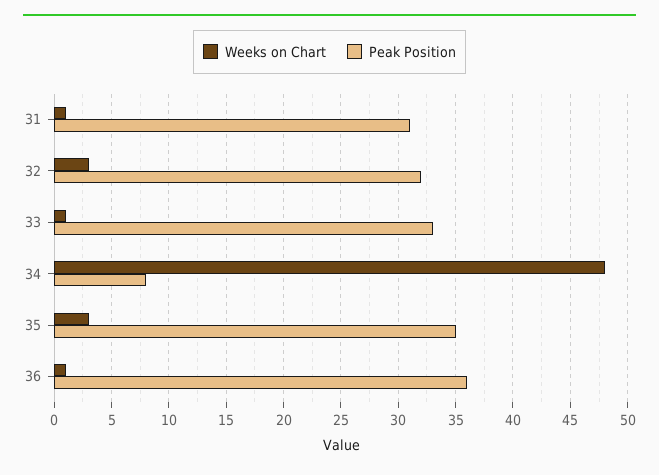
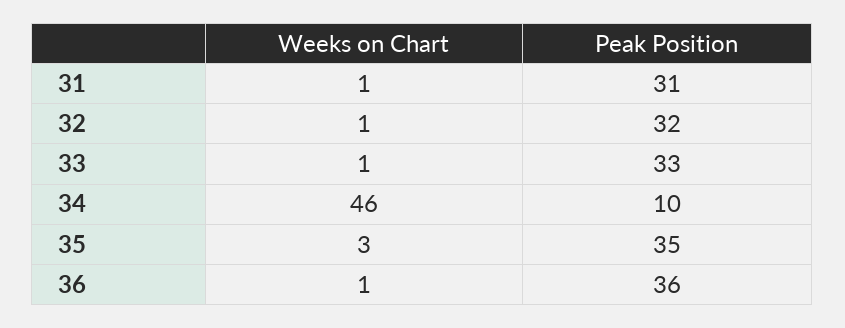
Weeks on Chart, 32: 3 -> 1
Weeks on Chart, 34: 48 -> 46
Peak Position, 34: 8 -> 10

